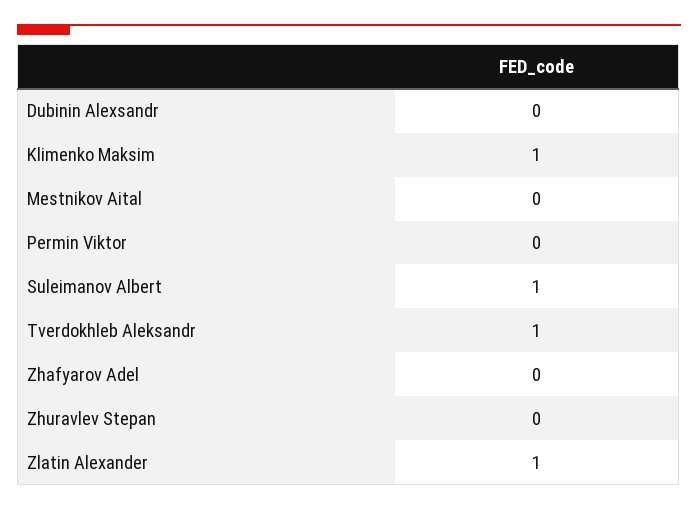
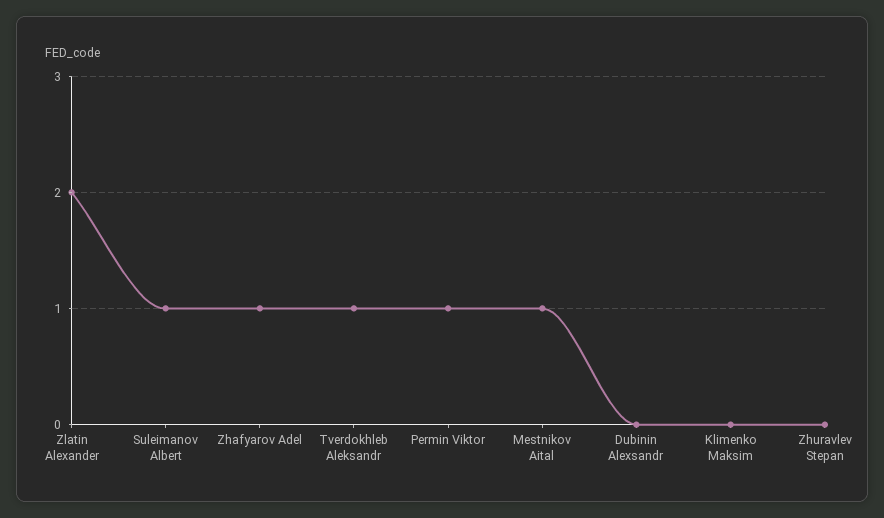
Klimenko Maksim: 1 -> 0
Mestnikov Aital: 0 -> 1
Permin Viktor: 0 -> 1
Zhafyarov Adel: 0 -> 1
Zlatin Alexander: 1 -> 2

